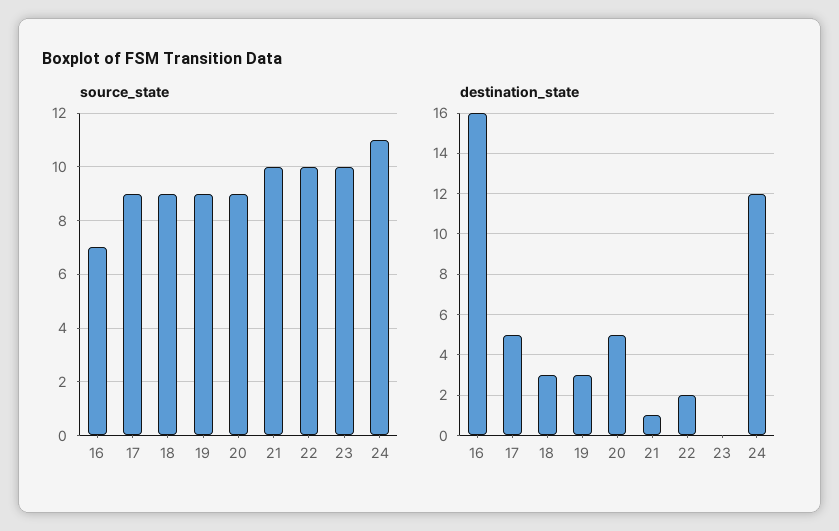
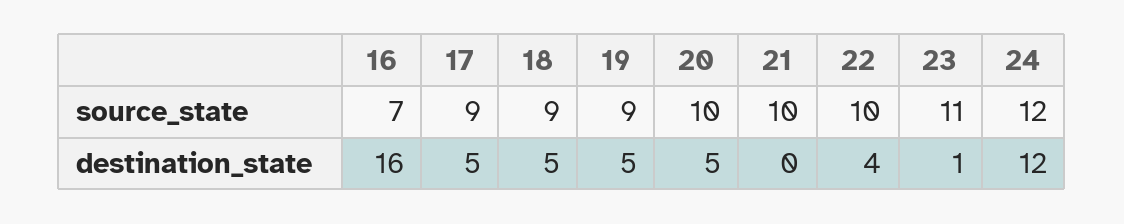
source_state, 20: 9 -> 10
source_state, 23: 10 -> 11
source_state, 24: 11 -> 12
destination_state, 18: 3 -> 5
destination_state, 19: 3 -> 5
destination_state, 21: 1 -> 0
destination_state, 22: 2 -> 4
destination_state, 23: 0 -> 1

